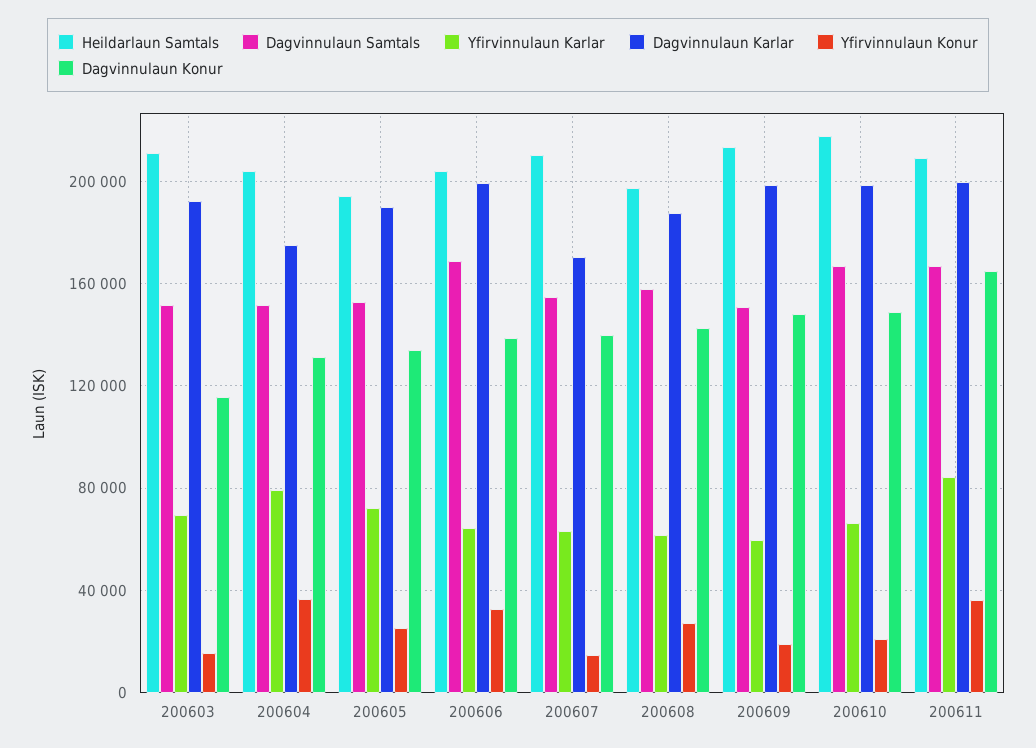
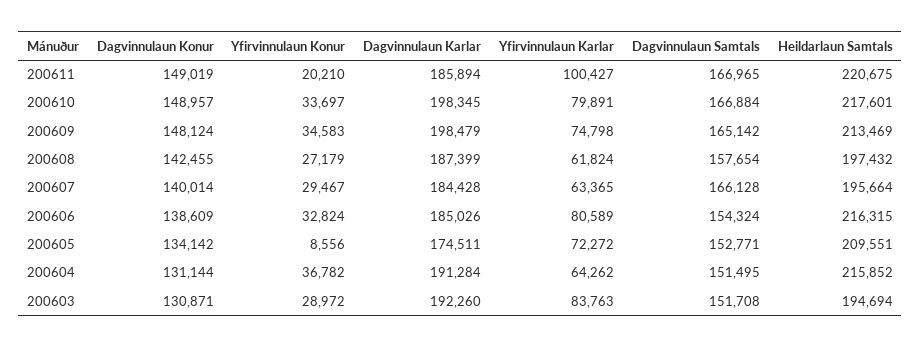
Heildarlaun Samtals, 200603: 210000 -> 194694
Yfirvinnulaun Karlar, 200603: 70000 -> 83763
Yfirvinnulaun Konur, 200603: 15000 -> 28972
Dagvinnulaun Konur, 200603: 115000 -> 130871
Heildarlaun Samtals, 200604: 205000 -> 215852
Yfirvinnulaun Karlar, 200604: 80000 -> 64262
Dagvinnulaun Karlar, 200604: 175000 -> 191284
Heildarlaun Samtals, 200605: 195000 -> 209551
Dagvinnulaun Karlar, 200605: 190000 -> 174511
Yfirvinnulaun Konur, 200605: 25000 -> 8556
Heildarlaun Samtals, 200606: 205000 -> 216315
Dagvinnulaun Samtals, 200606: 170000 -> 154324
Yfirvinnulaun Karlar, 200606: 65000 -> 80589
Dagvinnulaun Karlar, 200606: 200000 -> 185026
Heildarlaun Samtals, 200607: 210000 -> 195664
Dagvinnulaun Samtals, 200607: 155000 -> 166128
Dagvinnulaun Karlar, 200607: 170000 -> 184428
Yfirvinnulaun Konur, 200607: 15000 -> 29467
Dagvinnulaun Samtals, 200609: 150000 -> 165142
Yfirvinnulaun Karlar, 200609: 60000 -> 74798
Yfirvinnulaun Konur, 200609: 20000 -> 34583
Yfirvinnulaun Karlar, 200610: 65000 -> 79891
Yfirvinnulaun Konur, 200610: 20000 -> 33697
Heildarlaun Samtals, 200611: 210000 -> 220675
Yfirvinnulaun Karlar, 200611: 85000 -> 100427
Dagvinnulaun Karlar, 200611: 200000 -> 185894
Yfirvinnulaun Konur, 200611: 35000 -> 20210
Dagvinnulaun Konur, 200611: 165000 -> 149019

